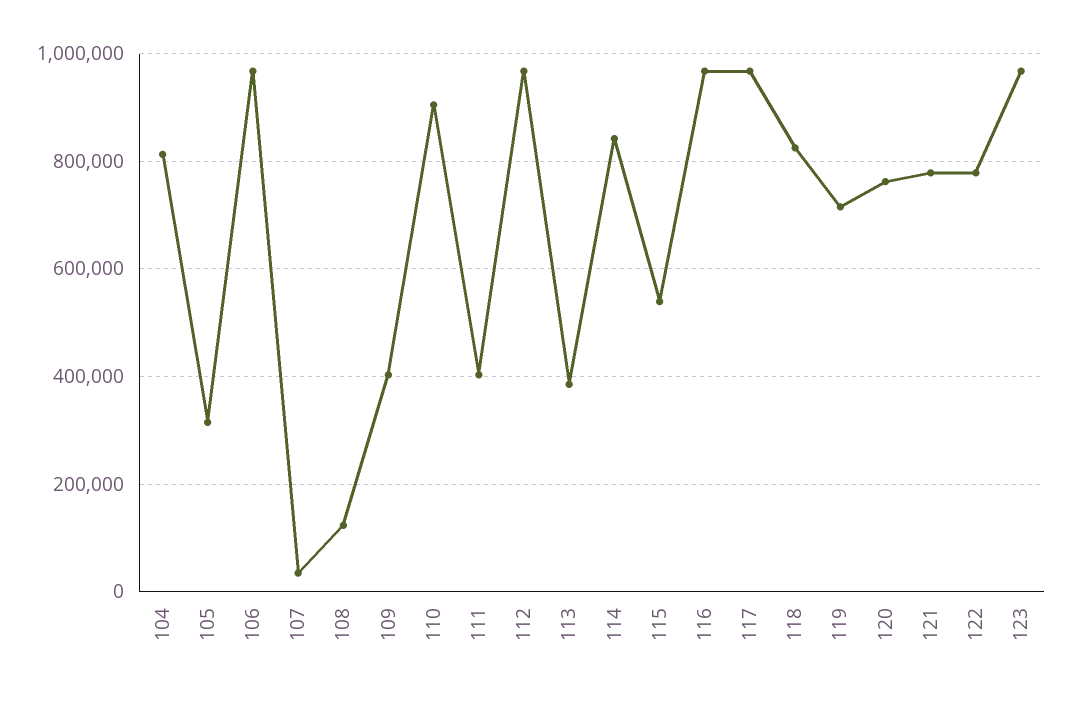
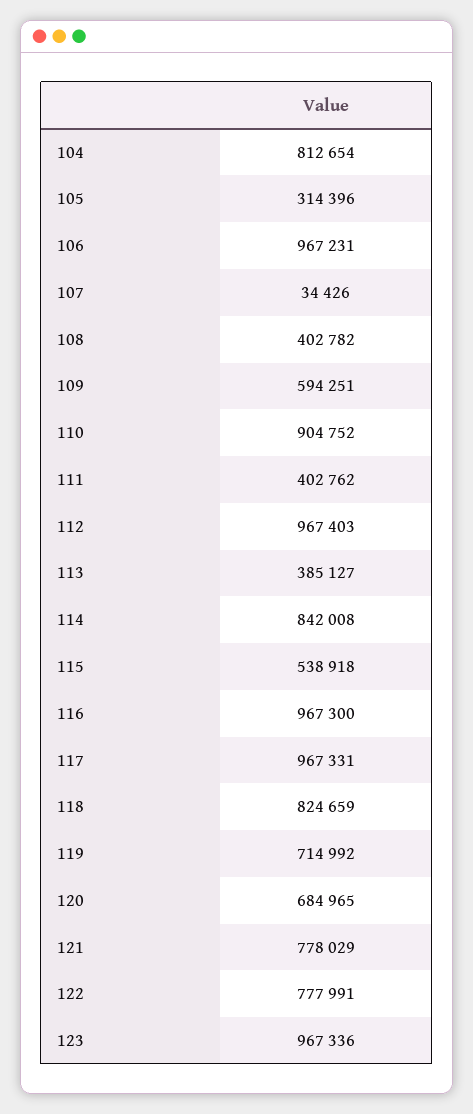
108: 120000 -> 402782
109: 400000 -> 594251
120: 760000 -> 684965

